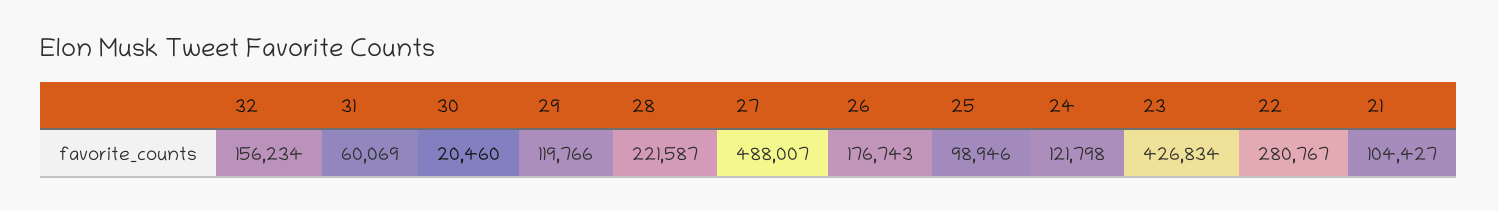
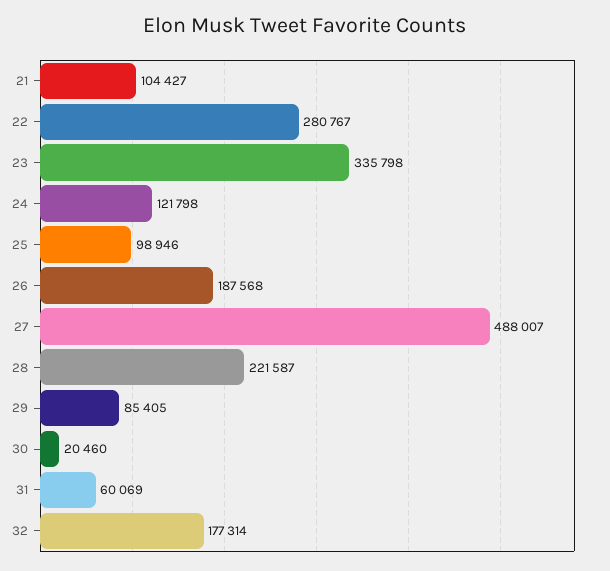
32: 156234 -> 177314
29: 119766 -> 85405
26: 176743 -> 187568
23: 426834 -> 335798

